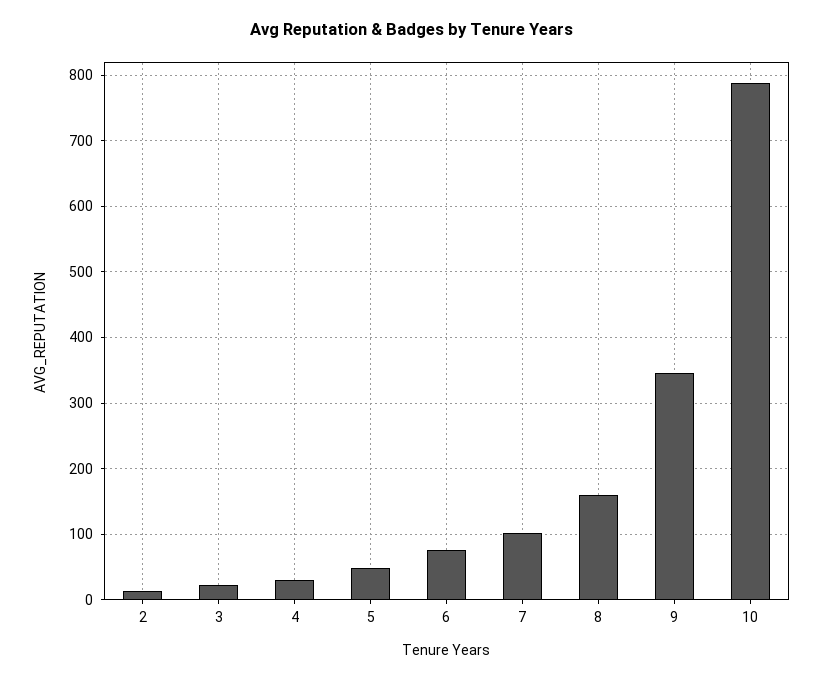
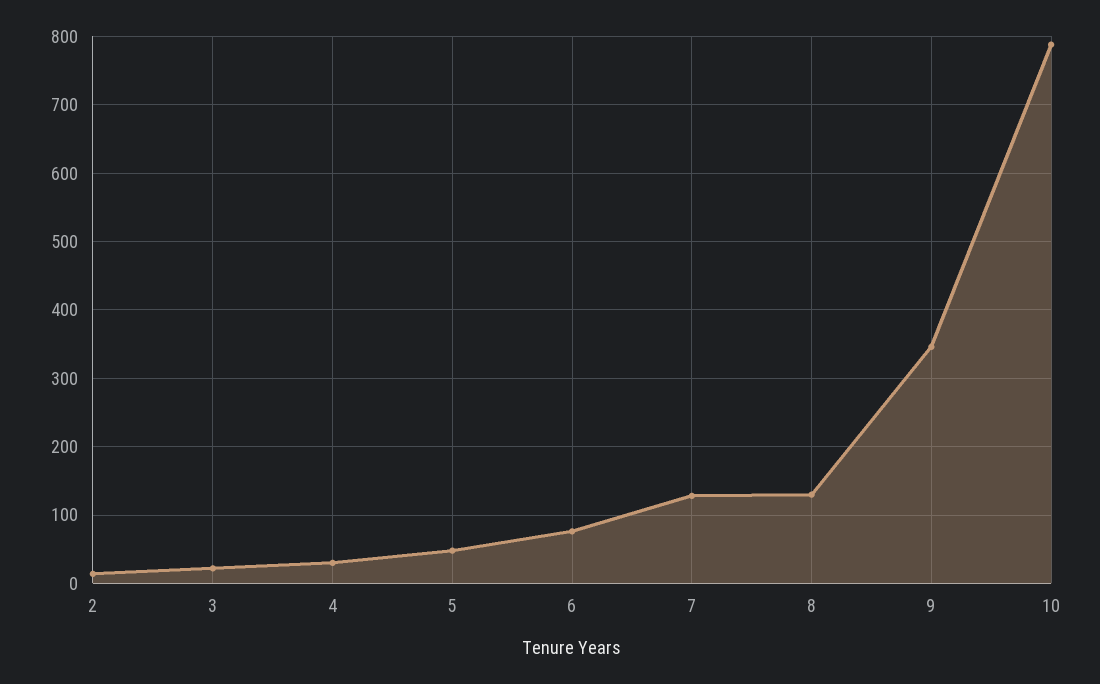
7: 100 -> 130
8: 160 -> 130

